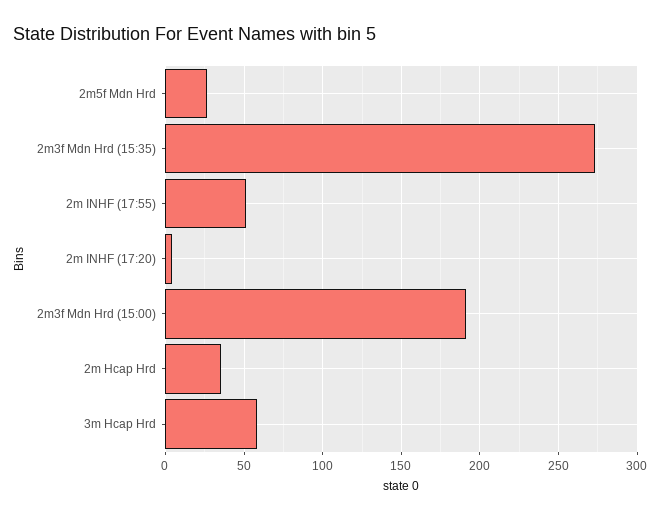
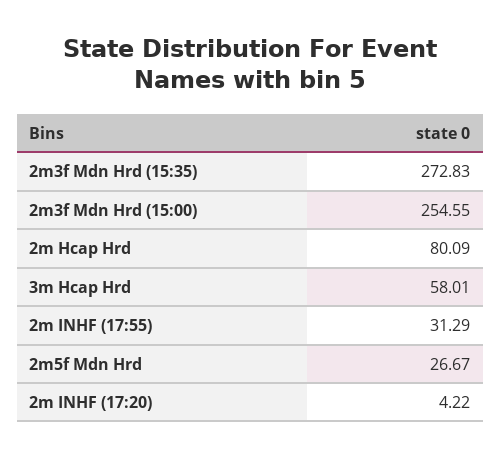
2m INHF (17:55): 50 -> 31.29
2m3f Mdn Hrd (15:00): 190 -> 254.55
2m Hcap Hrd: 35 -> 80.09

